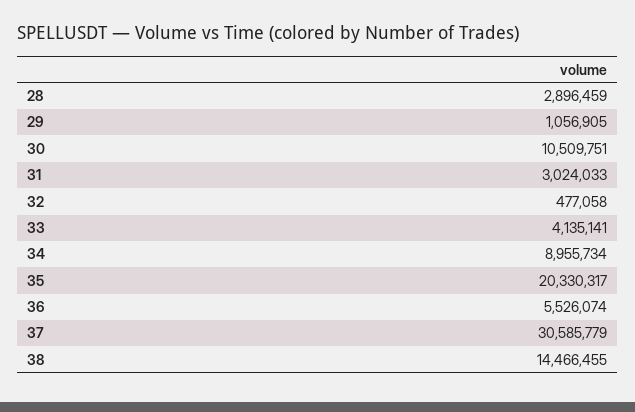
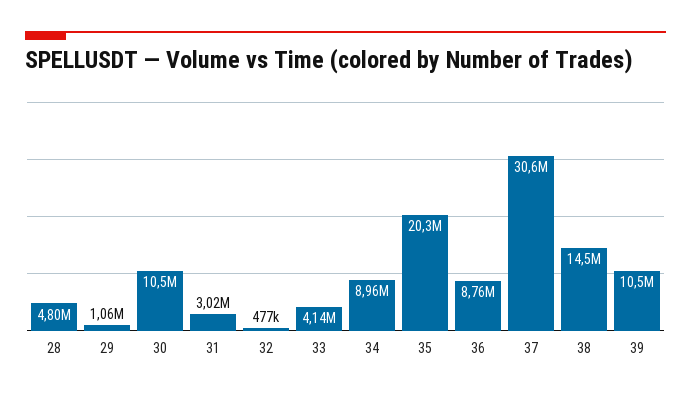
28: 2896459 -> 4800000
36: 5526074 -> 8760000
39: none -> 10500000

